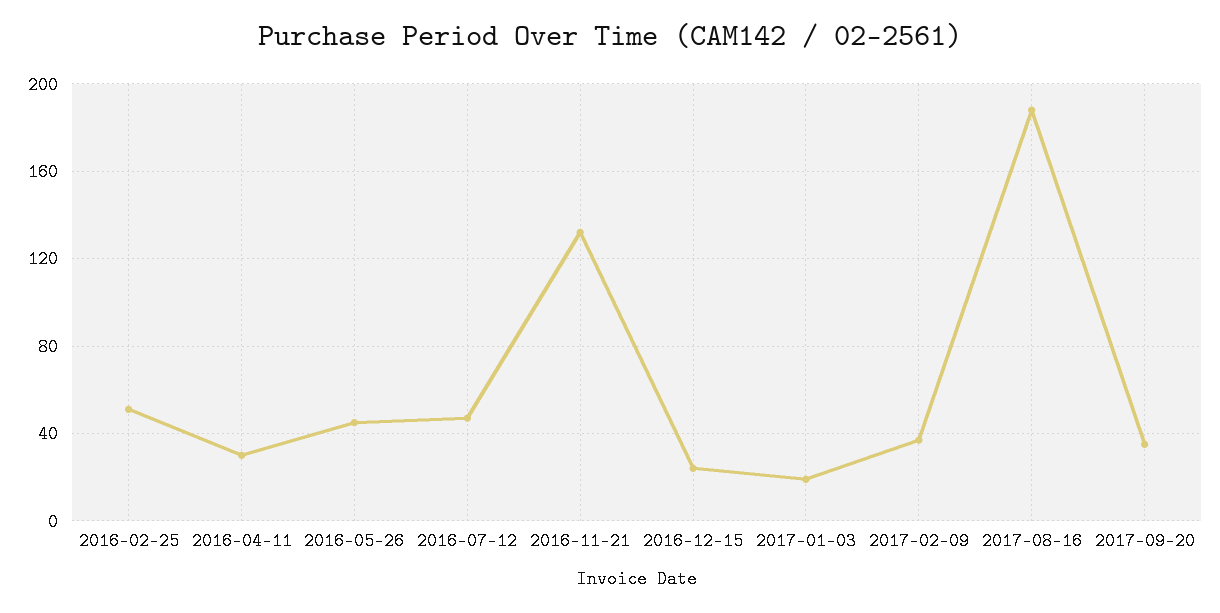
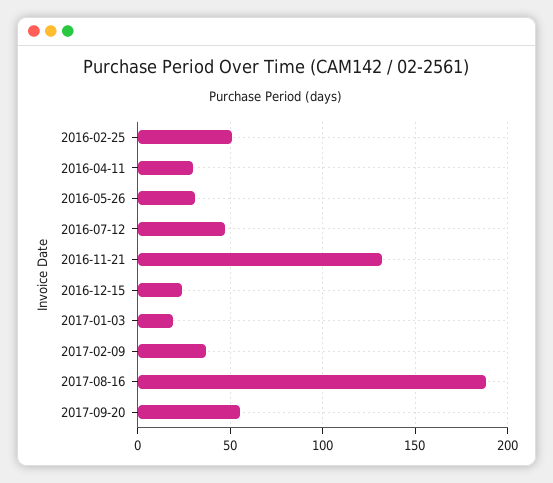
2016-05-26: 45 -> 30
2017-09-20: 35 -> 55

